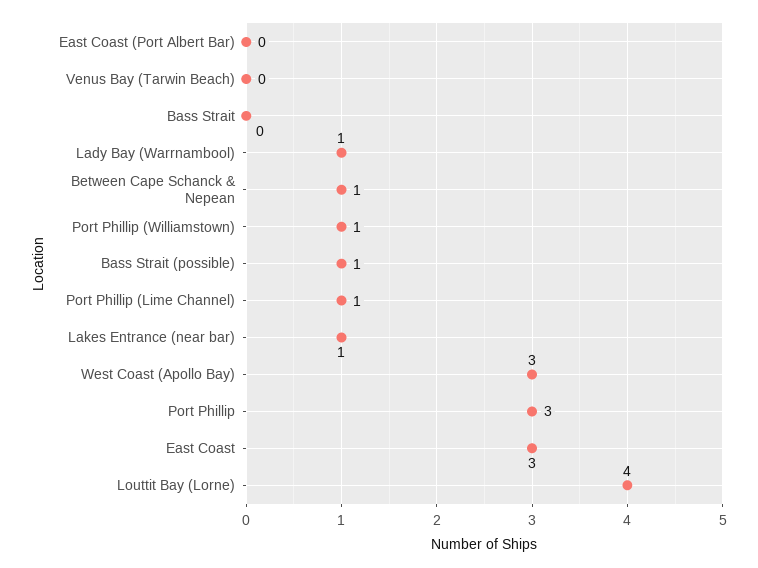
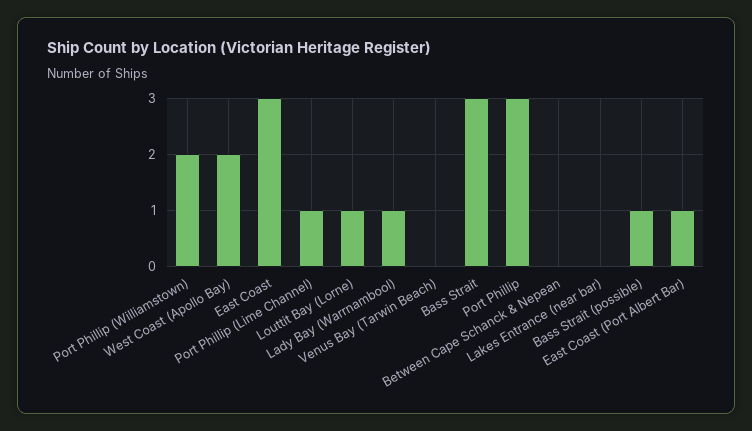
East Coast (Port Albert Bar): 0 -> 1
Bass Strait: 0 -> 3
Between Cape Schanck & Nepean: 1 -> 0
Port Phillip (Williamstown): 1 -> 2
Lakes Entrance (near bar): 1 -> 0
West Coast (Apollo Bay): 3 -> 2
Louttit Bay (Lorne): 4 -> 1

